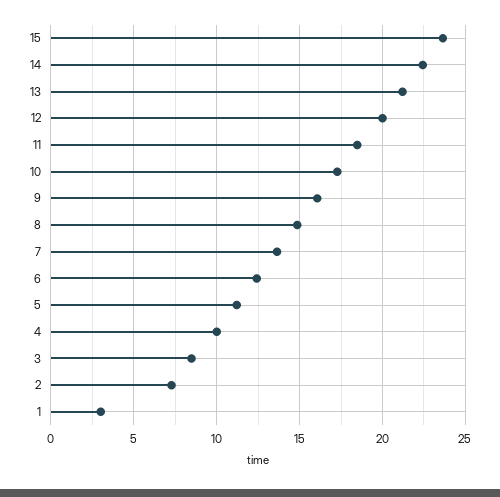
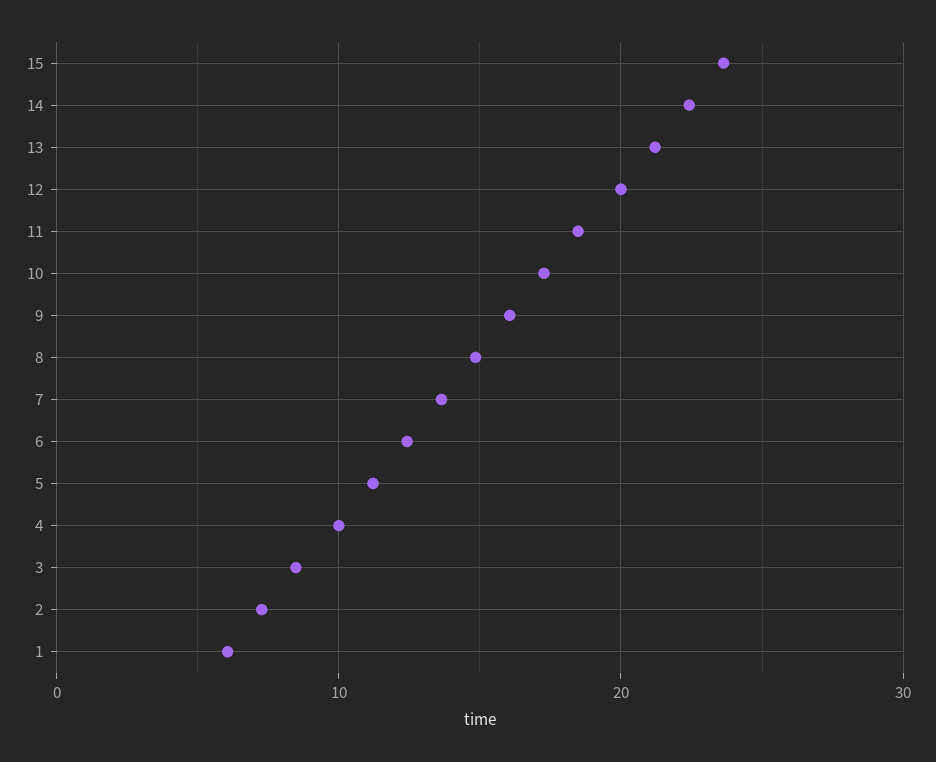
1: 3 -> 6

